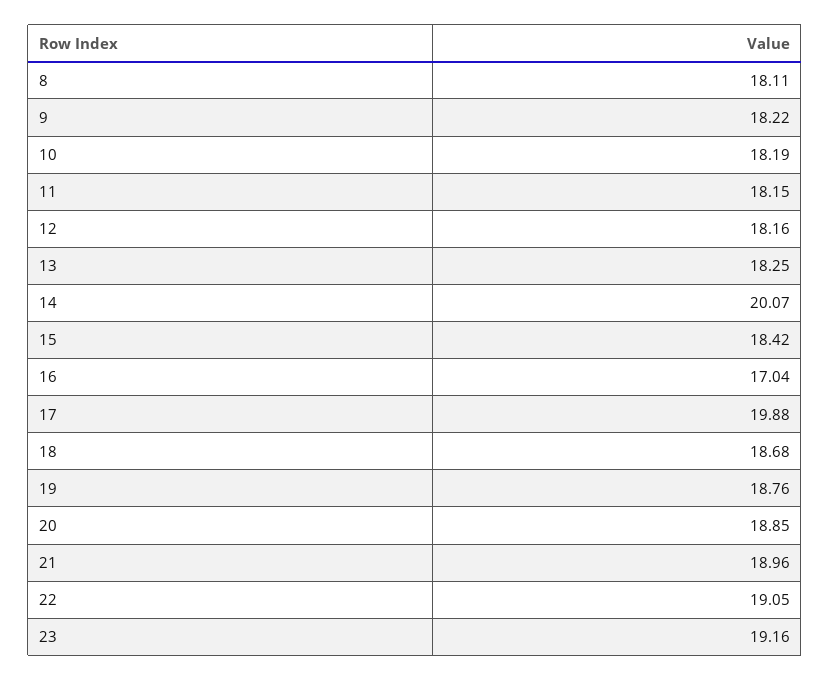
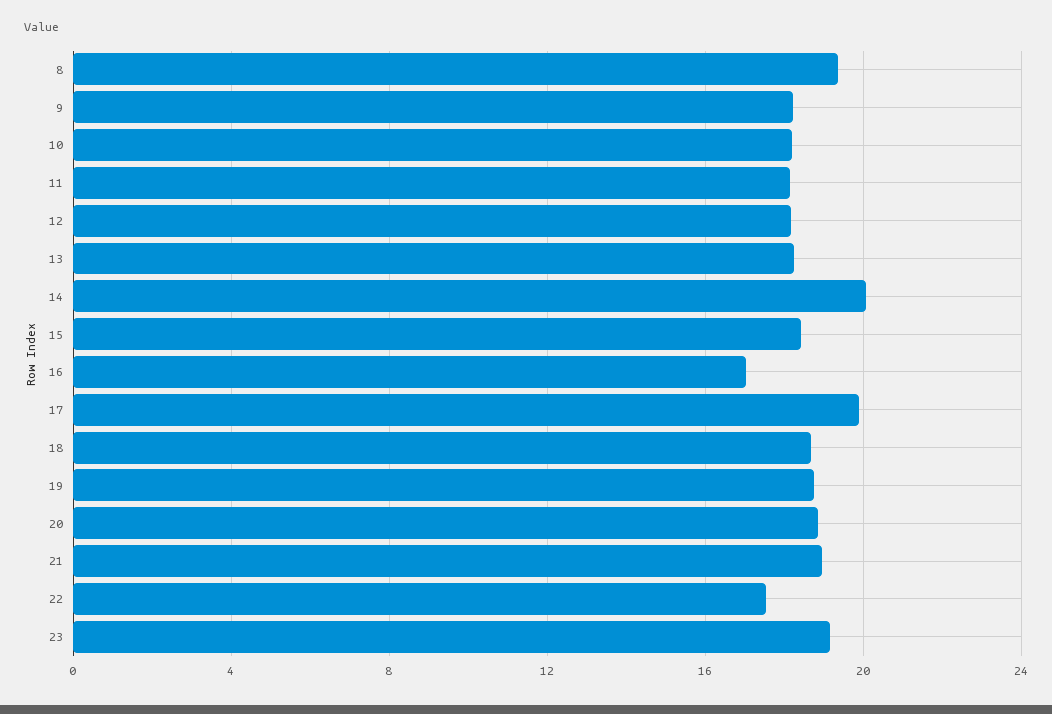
8: 18.11 -> 19.5
22: 19.05 -> 17.5

